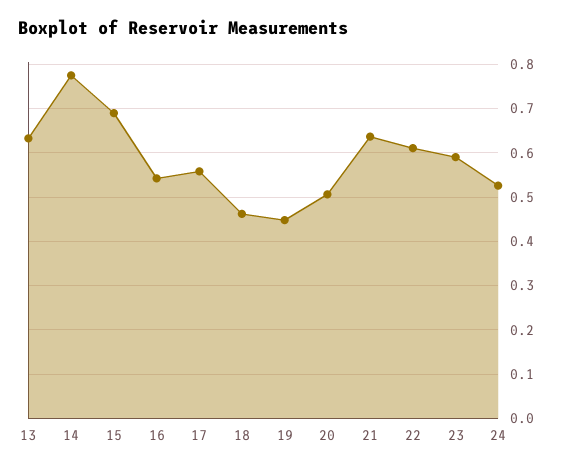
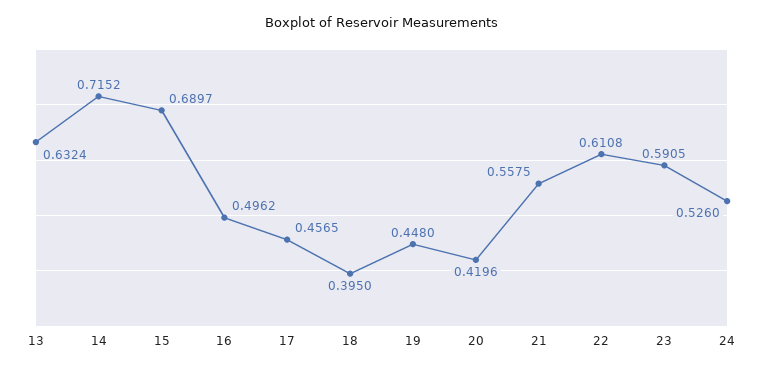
14: 0.78 -> 0.7152
16: 0.54 -> 0.4962
17: 0.56 -> 0.4565
18: 0.46 -> 0.395
20: 0.5 -> 0.4196
21: 0.64 -> 0.5575

